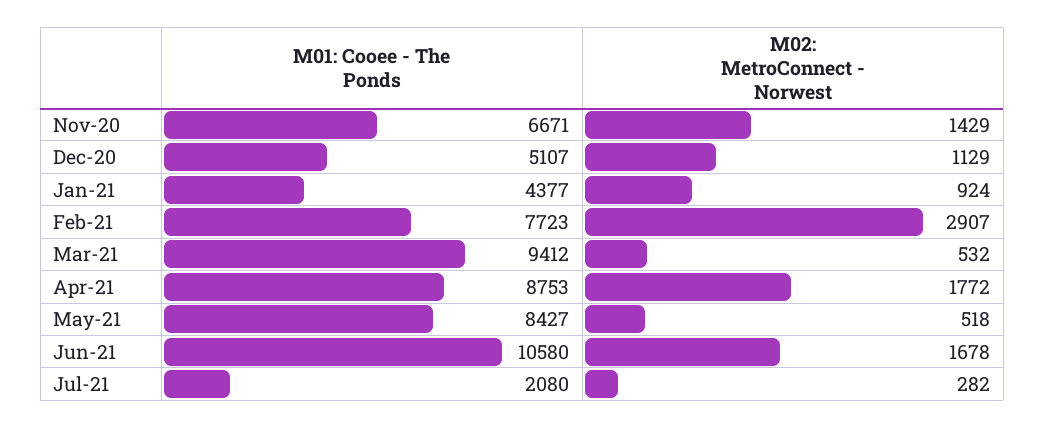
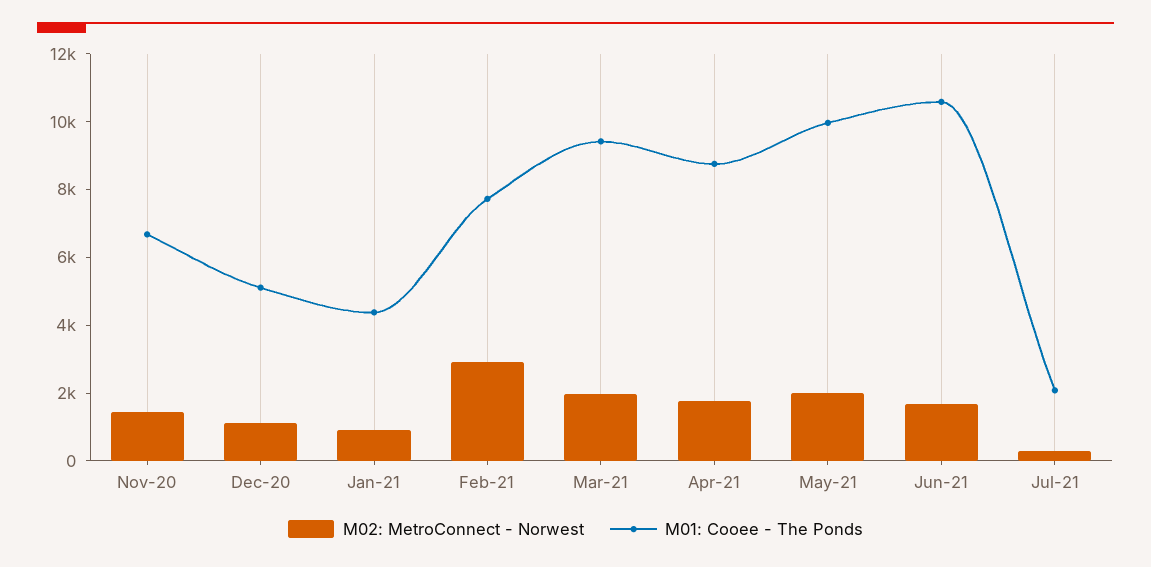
M02: MetroConnect - Norwest, Mar-21: 532 -> 2000
M01: Cooee - The Ponds, May-21: 8427 -> 10000
M02: MetroConnect - Norwest, May-21: 518 -> 2000

